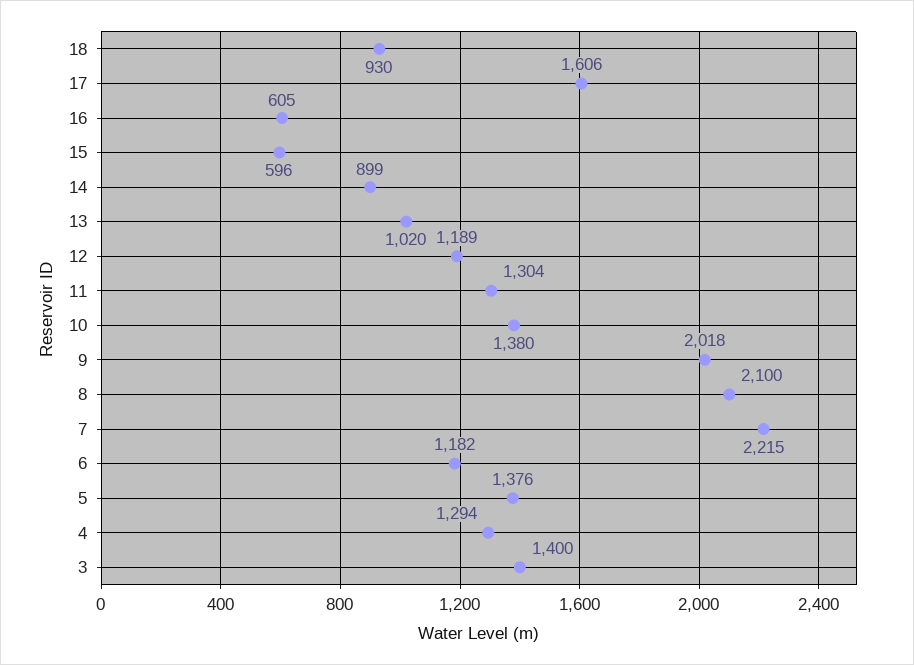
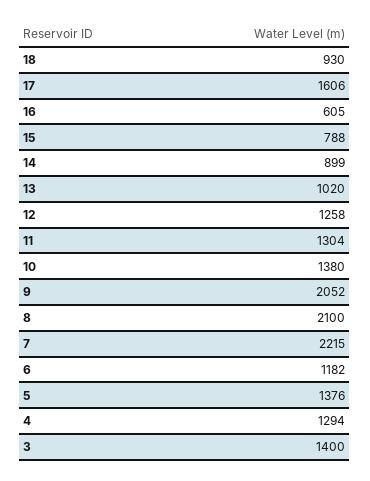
15: 596 -> 788
12: 1189 -> 1258
9: 2018 -> 2052

